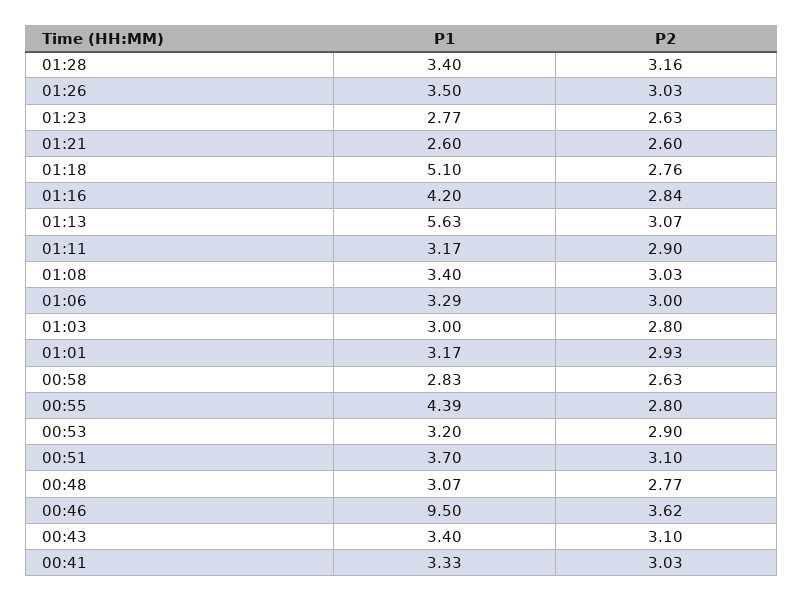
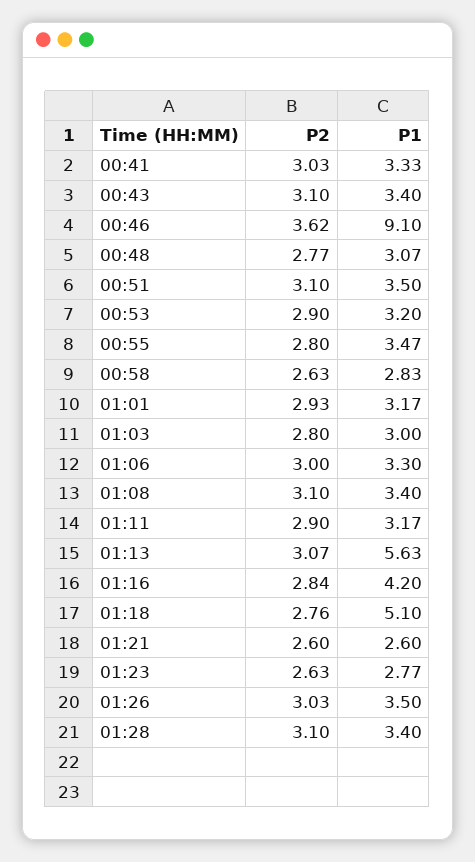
P2, 01:28: 3.16 -> 3.1
P2, 01:08: 3.03 -> 3.1
P1, 01:06: 3.29 -> 3.3
P1, 00:55: 4.39 -> 3.47
P1, 00:51: 3.7 -> 3.5
P1, 00:46: 9.5 -> 9.1

